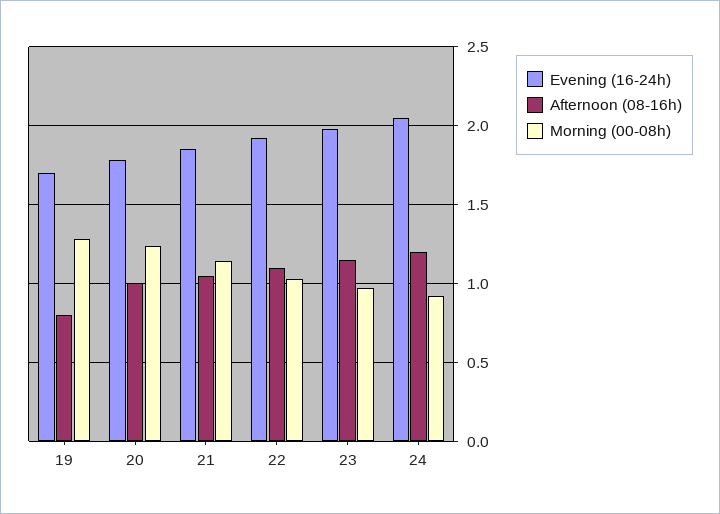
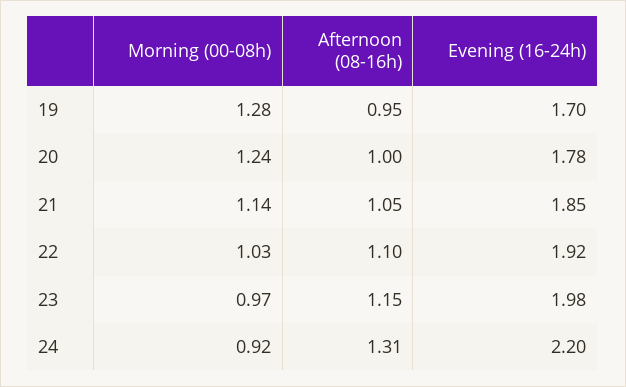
Afternoon (08-16h), 19: 0.8 -> 0.95
Evening (16-24h), 24: 2.05 -> 2.2
Afternoon (08-16h), 24: 1.2 -> 1.31

